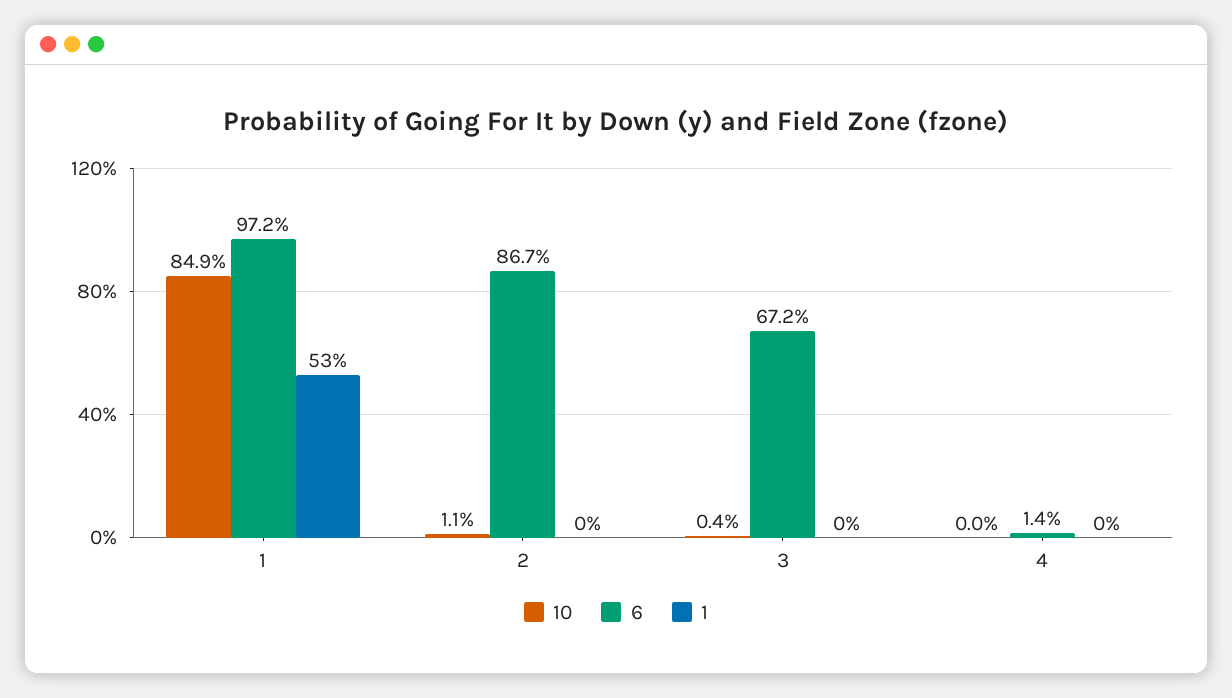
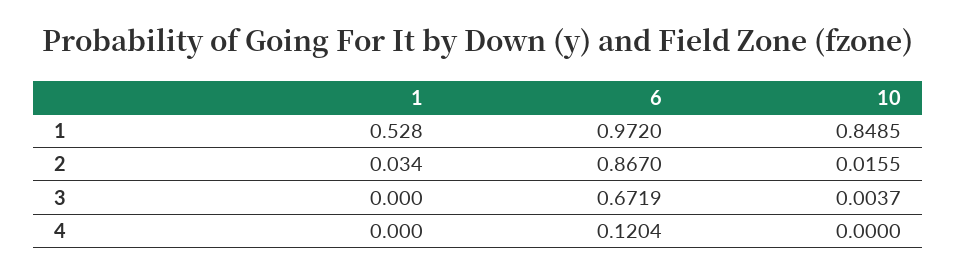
10, 2: 0.011 -> 0.0155
1, 2: 0 -> 0.034
6, 4: 0.014 -> 0.1204

